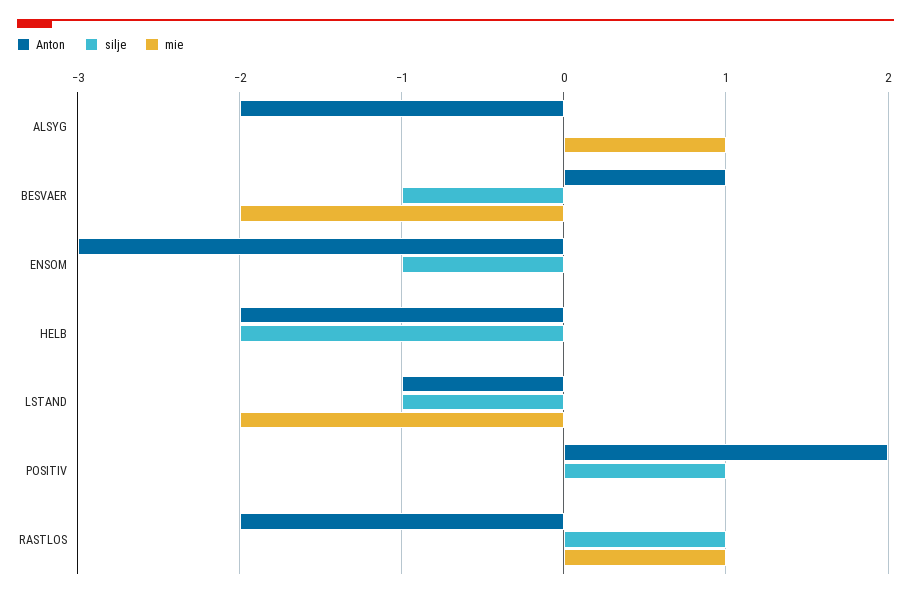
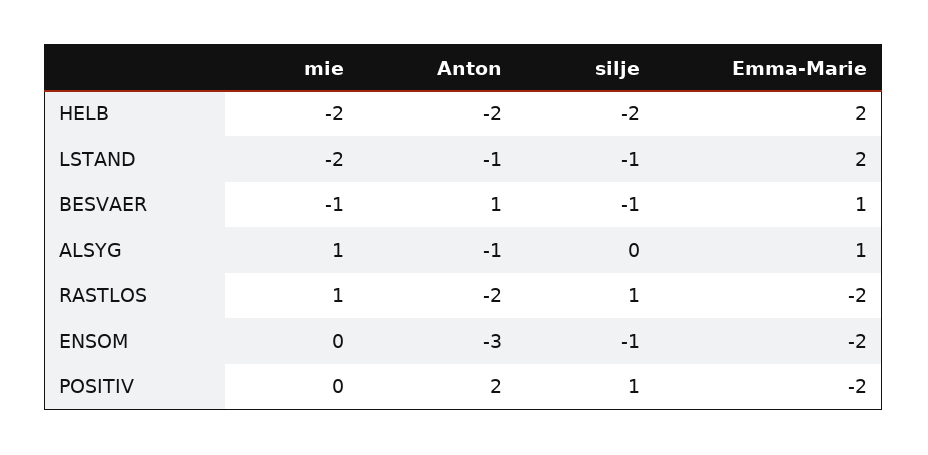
Anton, ALSYG: -2 -> -1
mie, BESVAER: -2 -> -1
mie, HELB: 0 -> -2
Emma-Marie, HELB: none -> 2
Emma-Marie, LSTAND: none -> 2
Emma-Marie, BESVAER: none -> 1
Emma-Marie, ALSYG: none -> 1
Emma-Marie, RASTLOS: none -> -2
Emma-Marie, ENSOM: none -> -2
Emma-Marie, POSITIV: none -> -2

